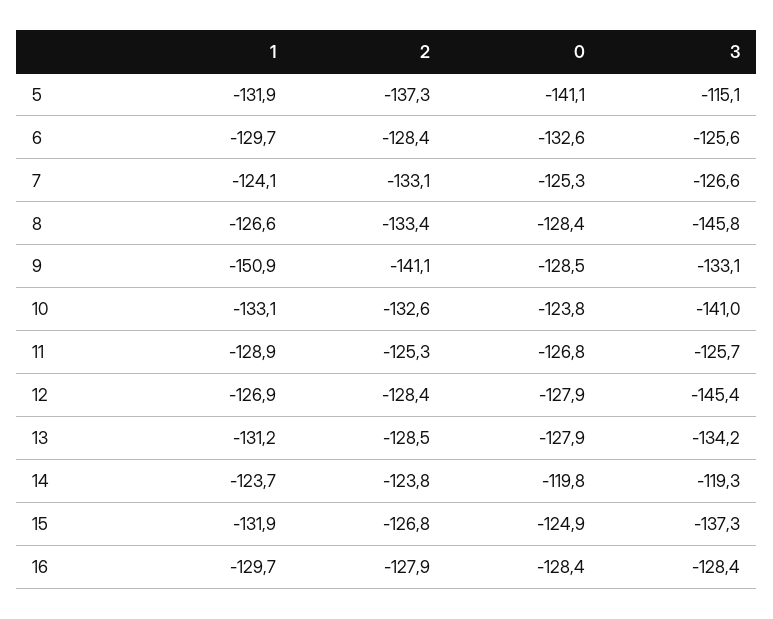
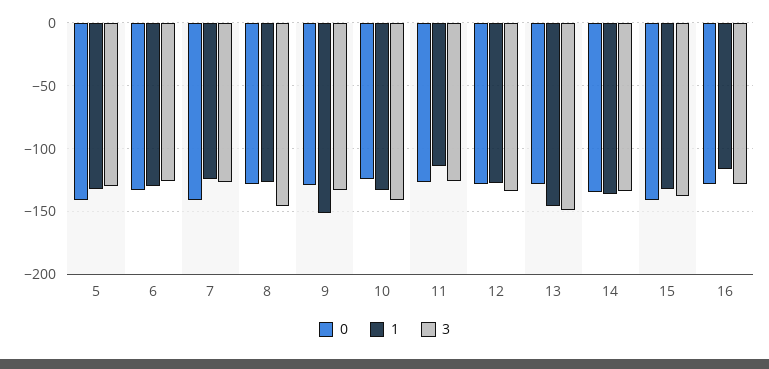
2, 5: -137.3 -> none
3, 5: -115.1 -> -130
2, 6: -128.4 -> none
2, 7: -133.1 -> none
0, 7: -125.3 -> -140
2, 8: -133.4 -> none
2, 9: -141.1 -> none
2, 10: -132.6 -> none
1, 11: -128.9 -> -115
2, 11: -125.3 -> none
2, 12: -128.4 -> none
3, 12: -145.4 -> -135
1, 13: -131.2 -> -145
2, 13: -128.5 -> none
3, 13: -134.2 -> -150
1, 14: -123.7 -> -135
2, 14: -123.8 -> none
0, 14: -119.8 -> -135
3, 14: -119.3 -> -135
2, 15: -126.8 -> none
0, 15: -124.9 -> -140
1, 16: -129.7 -> -115
2, 16: -127.9 -> none

